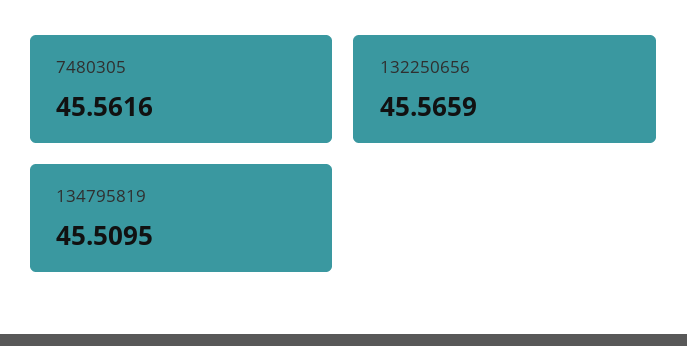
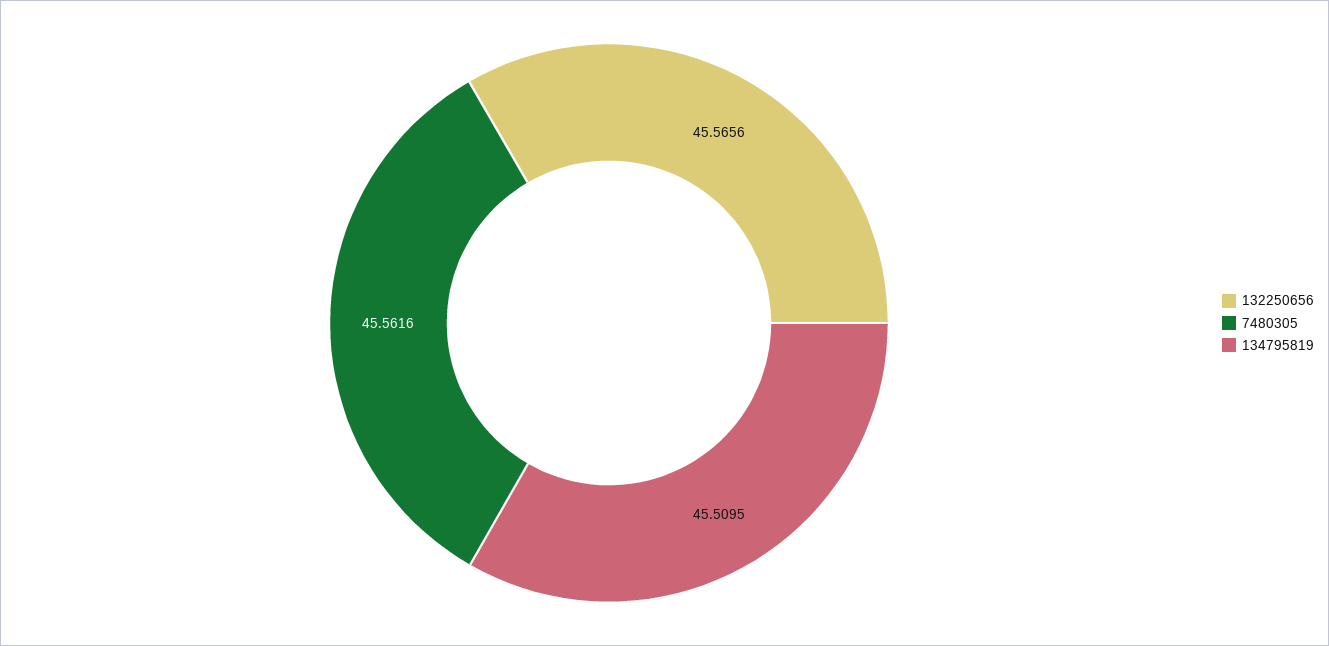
132250656: 45.5659 -> 45.5656

